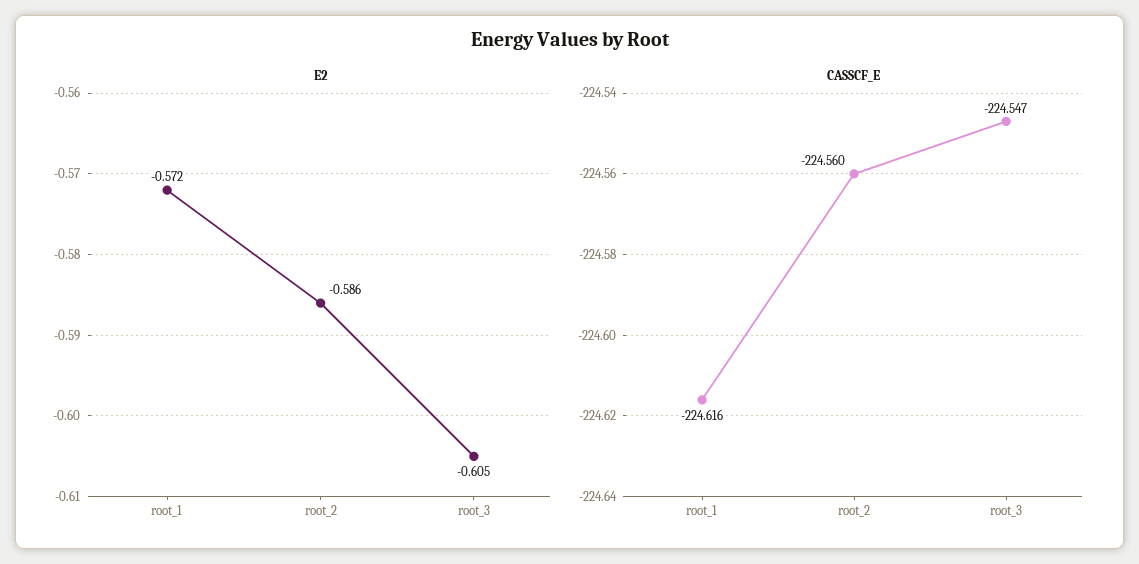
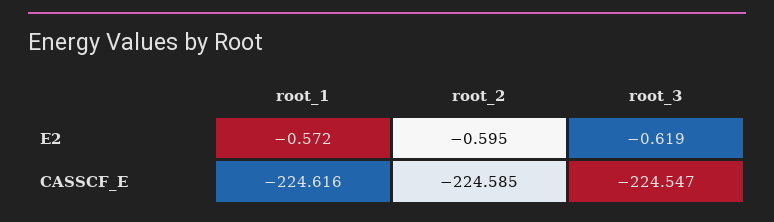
E2, root_2: -0.586 -> -0.595
E2, root_3: -0.605 -> -0.619
CASSCF_E, root_2: -224.56 -> -224.585

